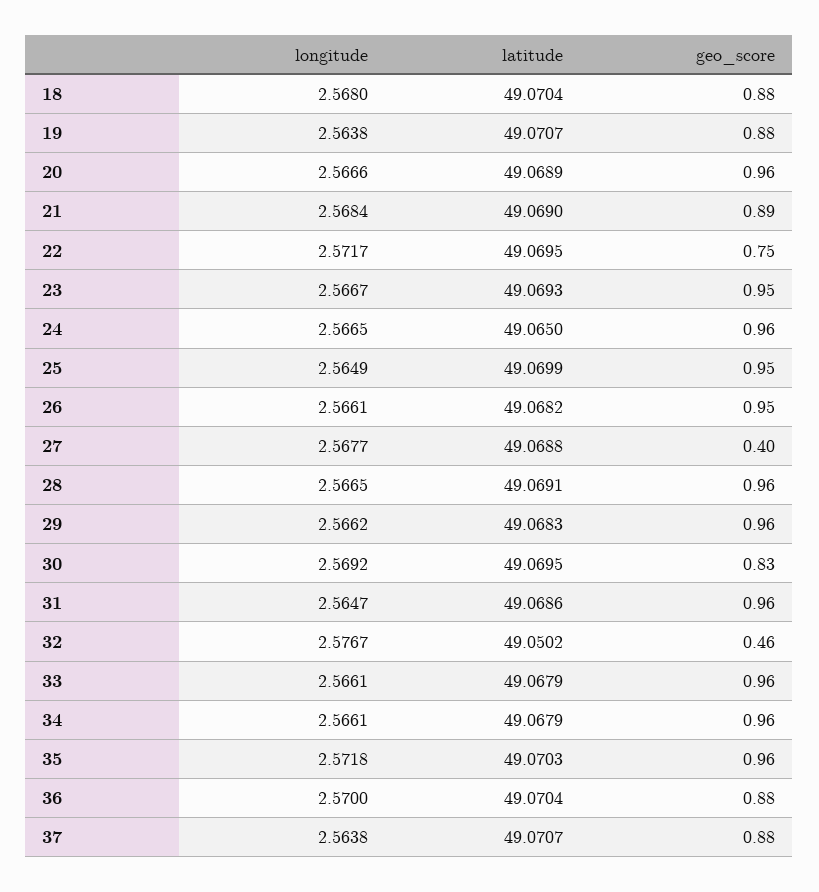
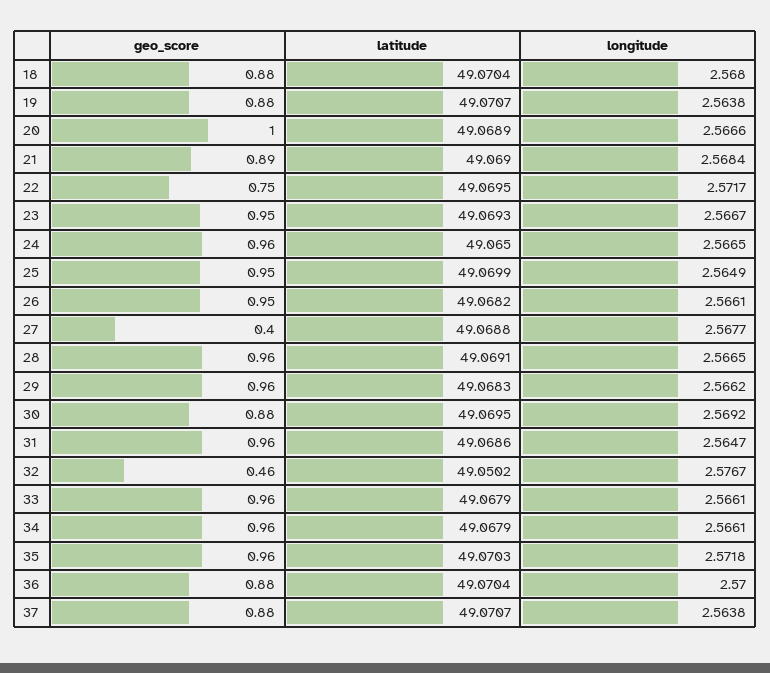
geo_score, 20: 0.96 -> 1
geo_score, 30: 0.83 -> 0.88

